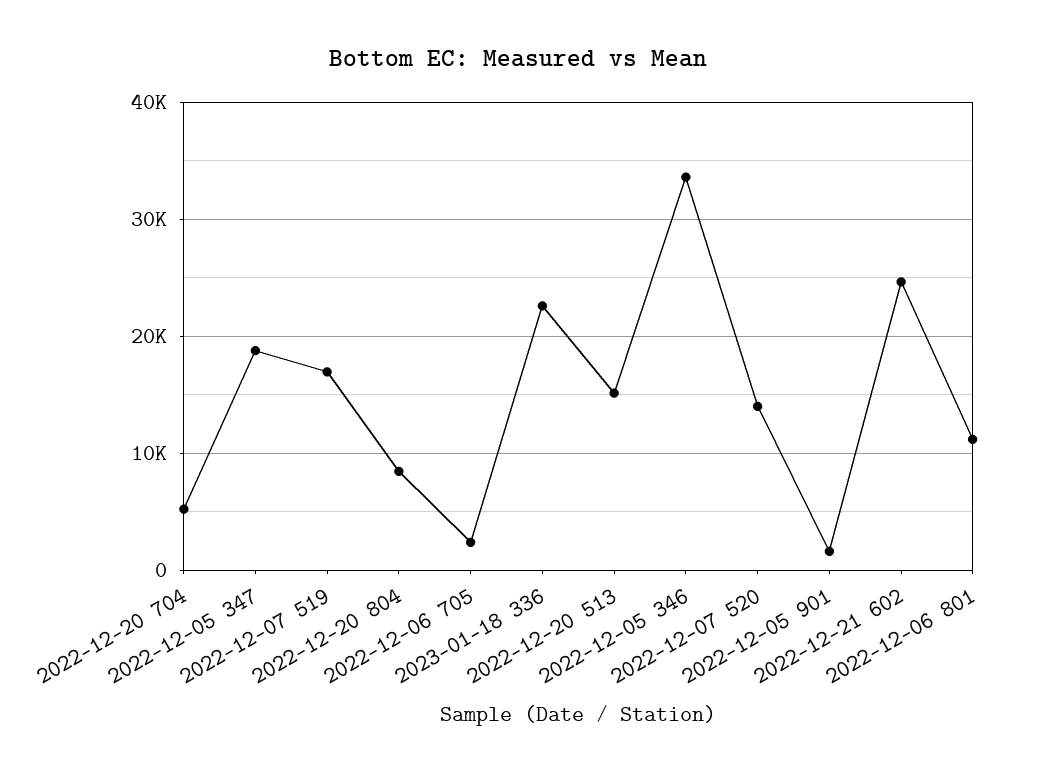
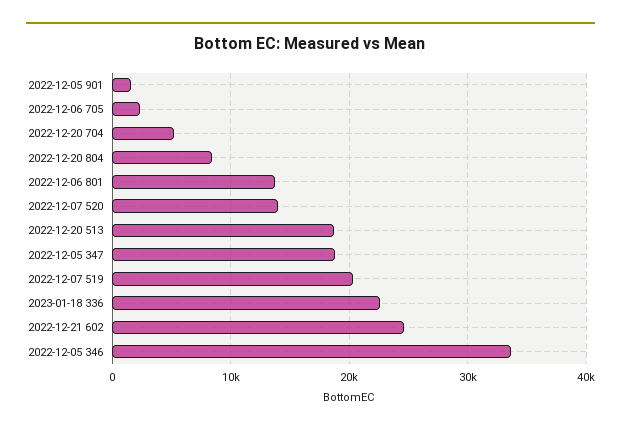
2022-12-07 519: 17000 -> 20000
2022-12-20 513: 15000 -> 19000
2022-12-06 801: 11000 -> 14000

